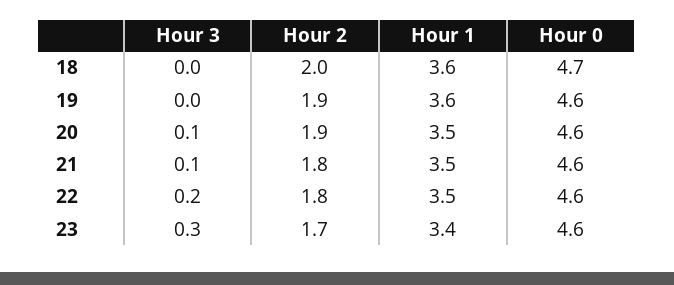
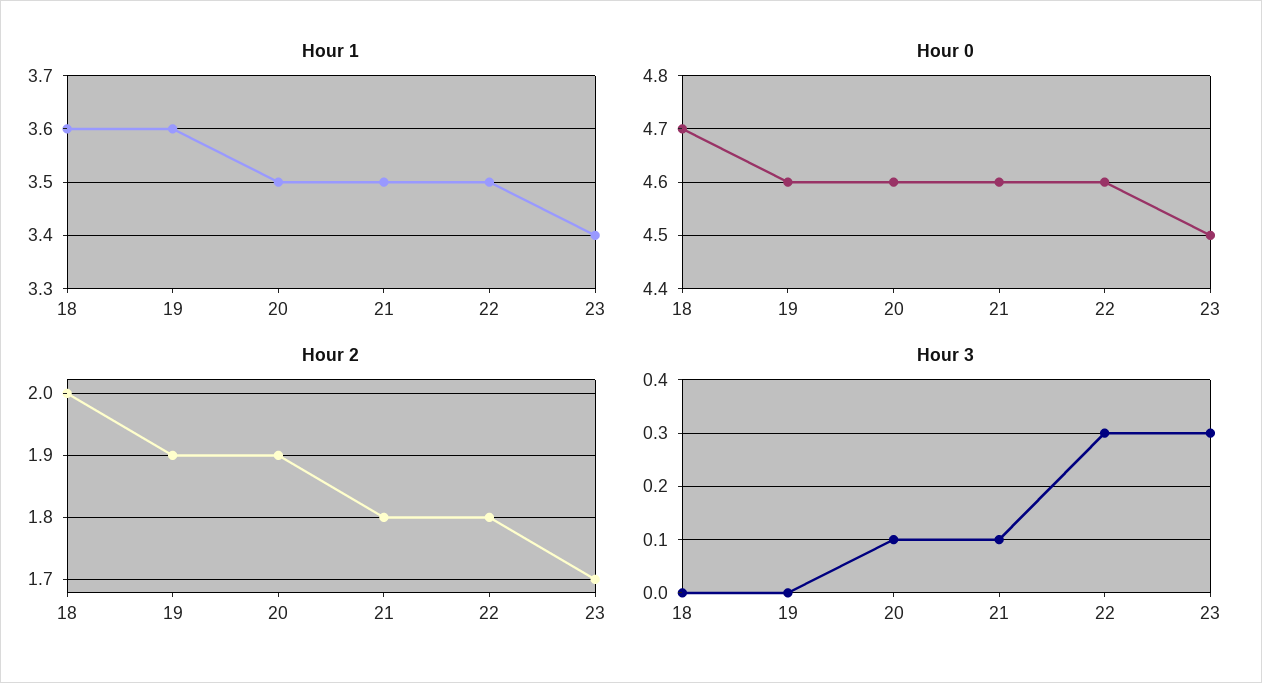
Hour 3, 22: 0.2 -> 0.3
Hour 0, 23: 4.6 -> 4.5

